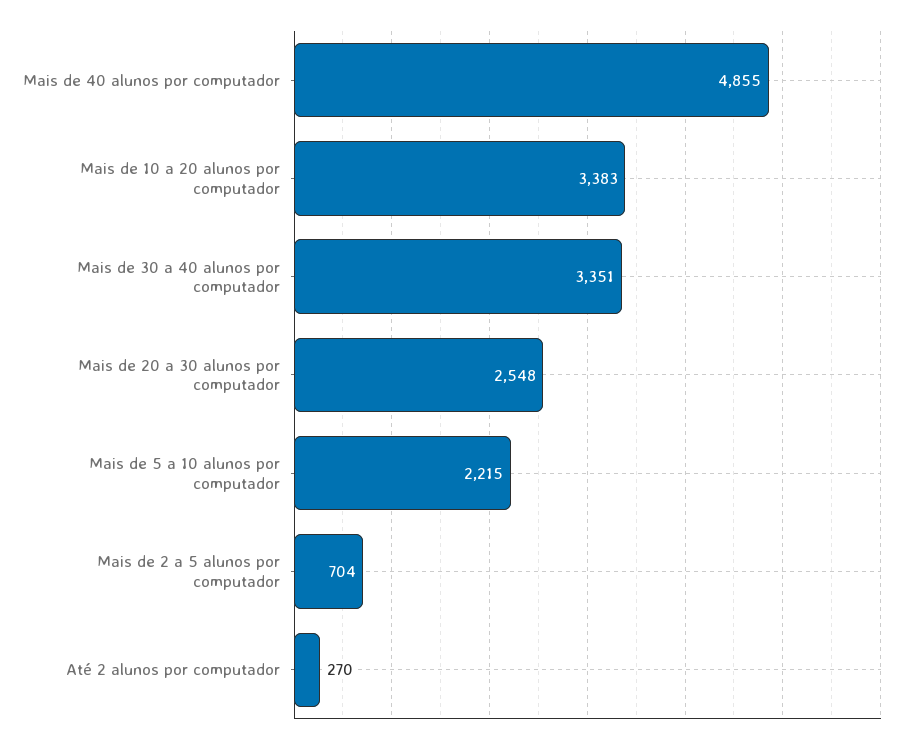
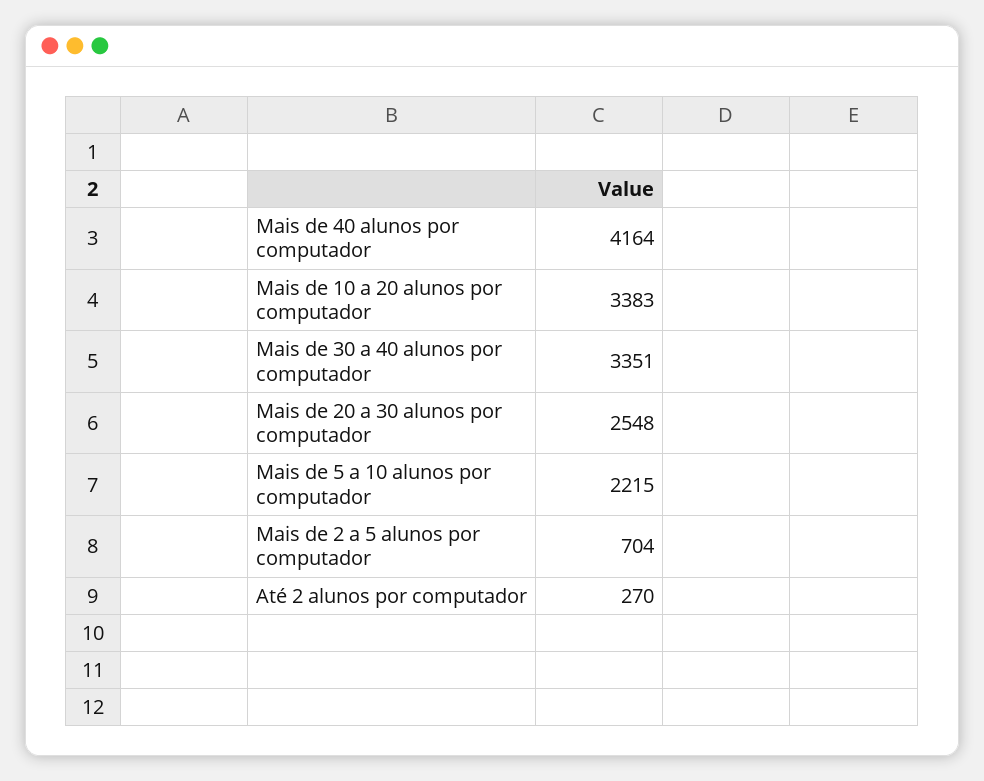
Mais de 40 alunos por computador: 4855 -> 4164

